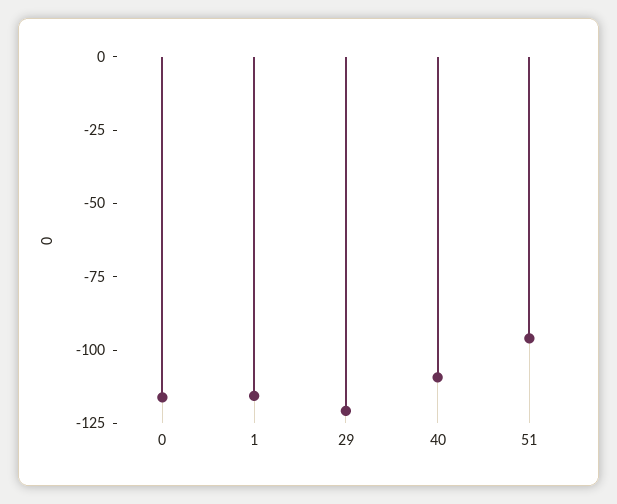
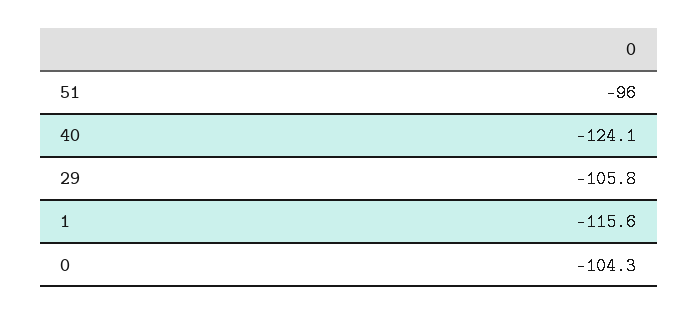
0: -115 -> -104.3
29: -120 -> -105.8
40: -110 -> -124.1

